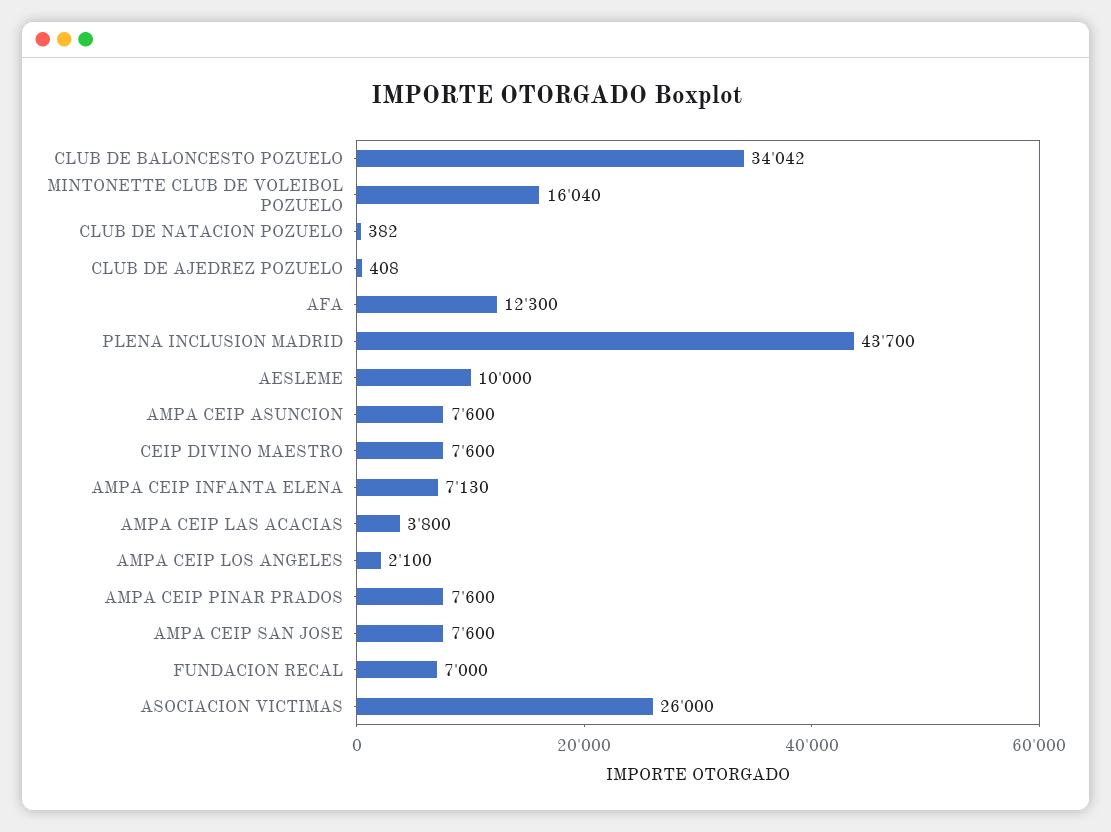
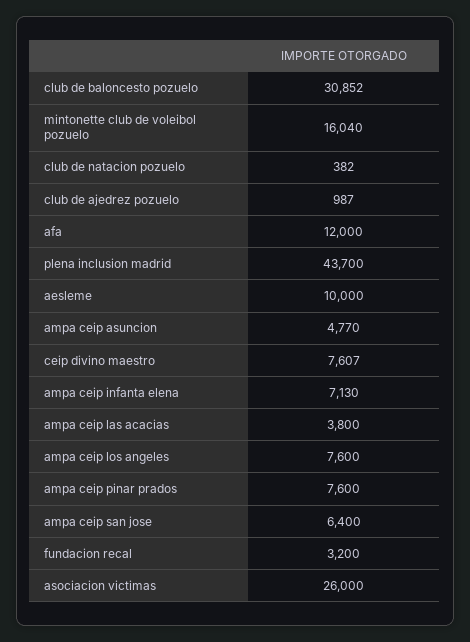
CLUB DE BALONCESTO POZUELO: 34042 -> 30852
CLUB DE AJEDREZ POZUELO: 408 -> 987
AFA: 12300 -> 12000
AMPA CEIP ASUNCION: 7600 -> 4770
CEIP DIVINO MAESTRO: 7600 -> 7607
AMPA CEIP LOS ANGELES: 2100 -> 7600
AMPA CEIP SAN JOSE: 7600 -> 6400
FUNDACION RECAL: 7000 -> 3200

